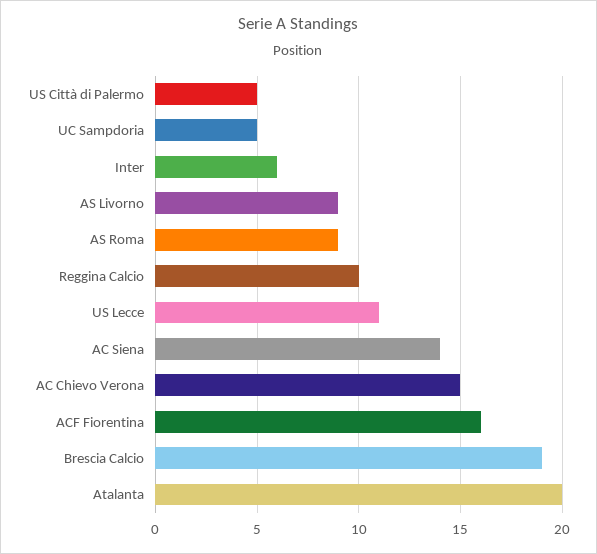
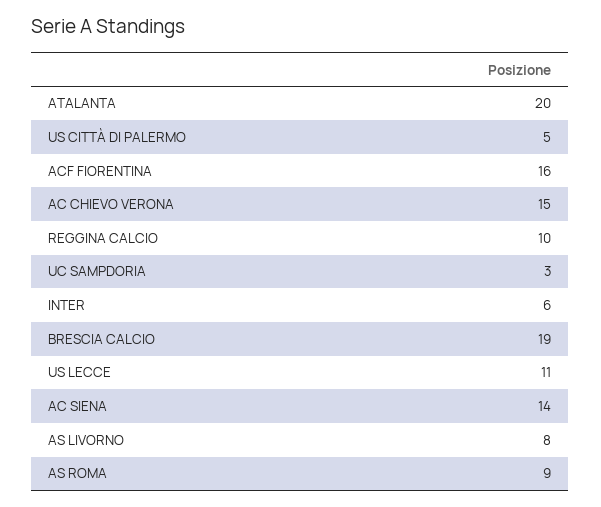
UC Sampdoria: 5 -> 3
AS Livorno: 9 -> 8

